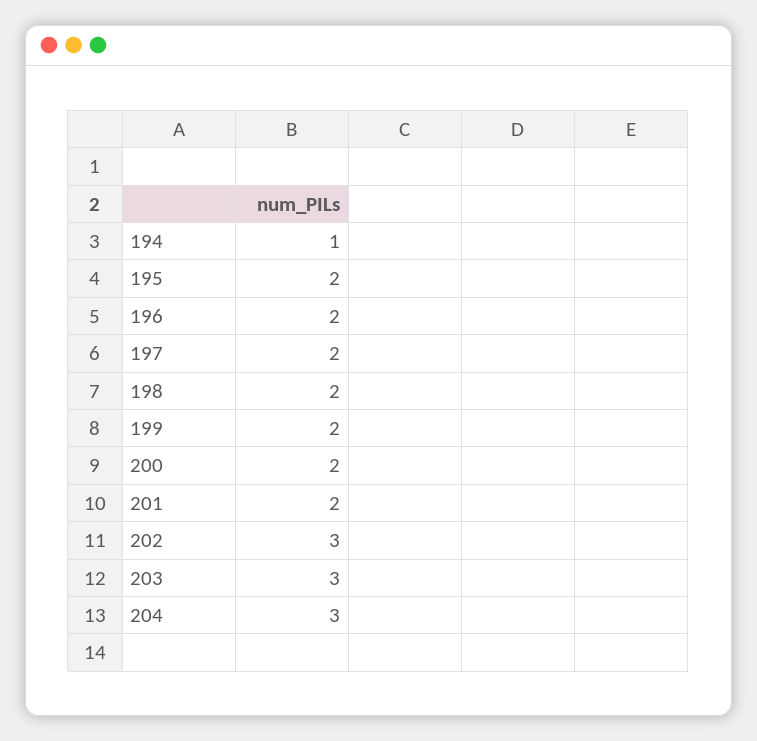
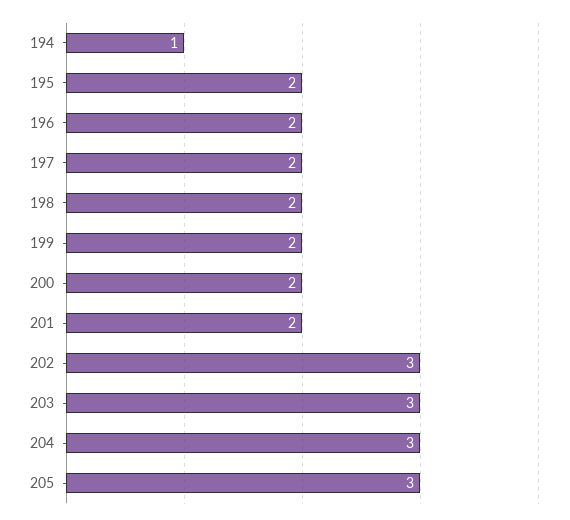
205: none -> 3

